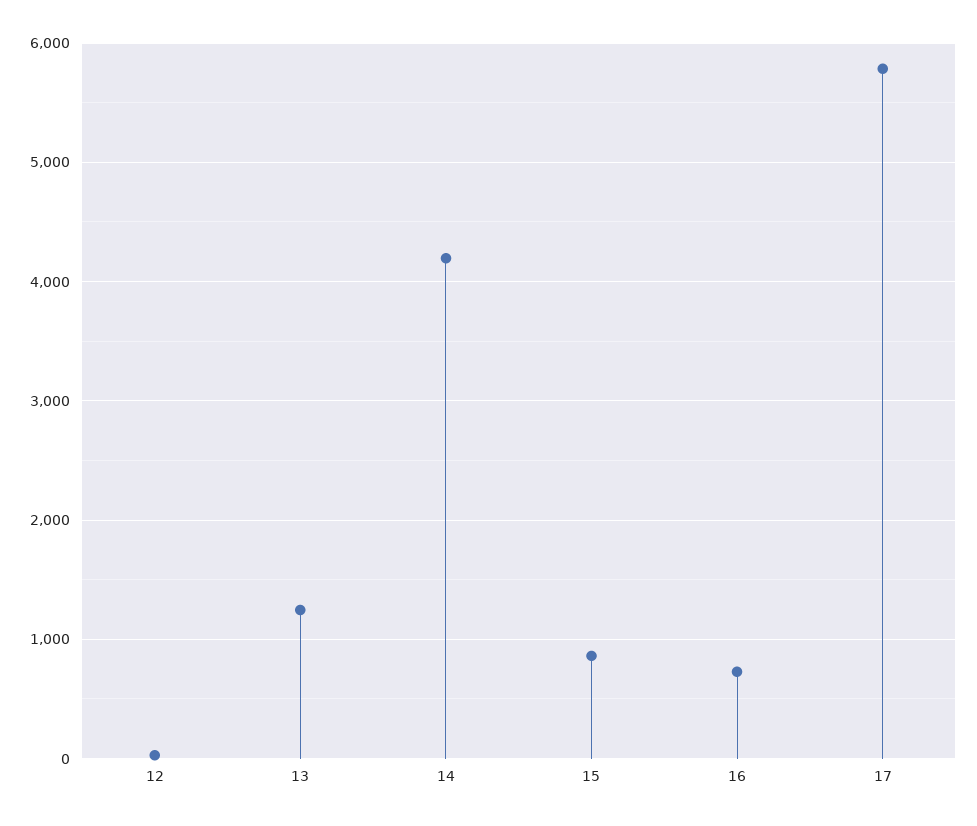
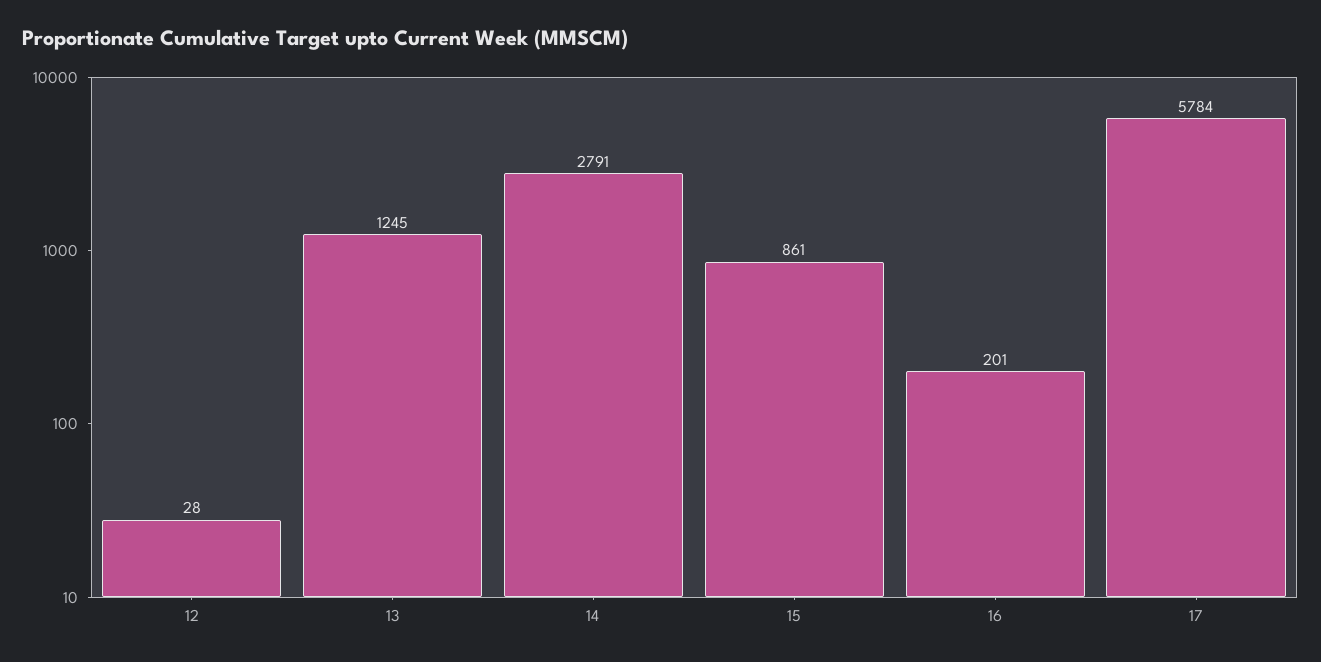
14: 4200 -> 2791
16: 700 -> 201

